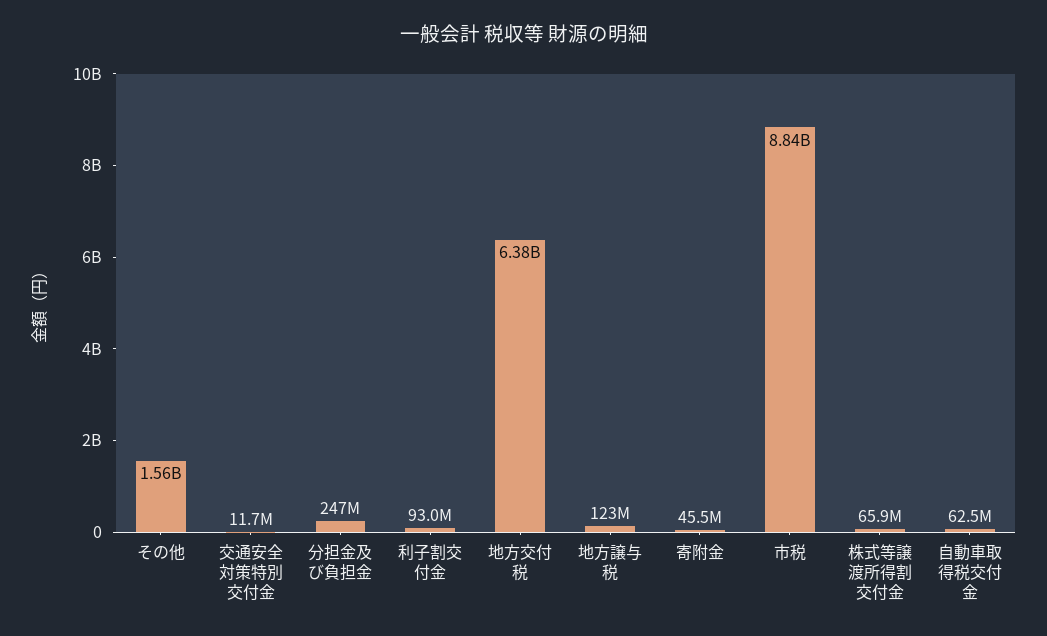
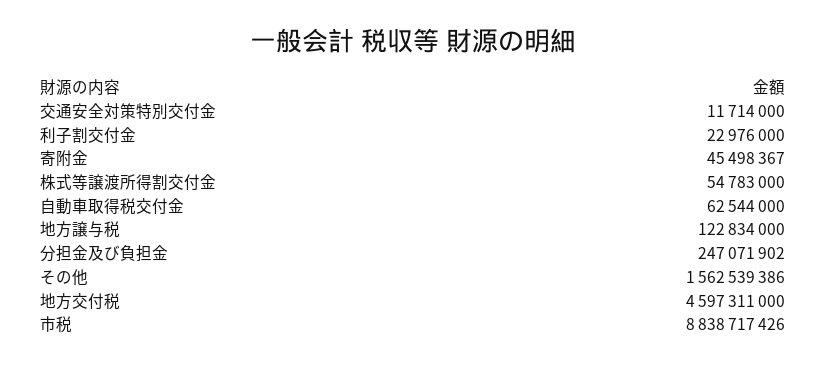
利子割交付金: 93000000 -> 22976000
地方交付税: 6380000000 -> 4597311000
株式等譲渡所得割交付金: 65900000 -> 54783000

